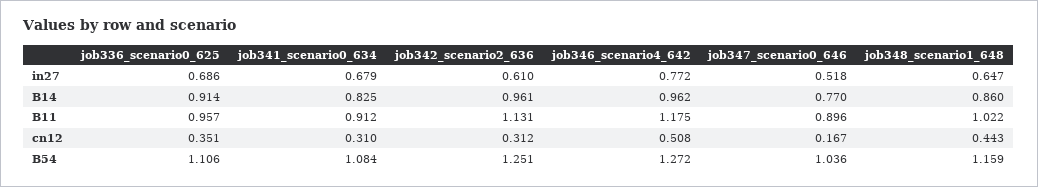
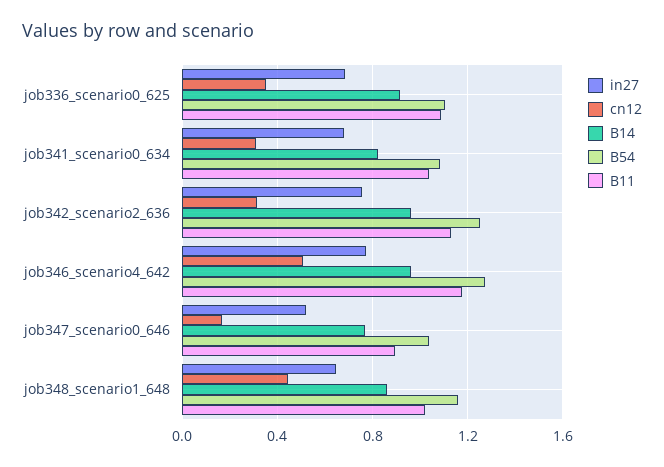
in27, job342_scenario2_636: 0.61 -> 0.75
B11, job336_scenario0_625: 0.957 -> 1.1
B11, job341_scenario0_634: 0.912 -> 1.05

